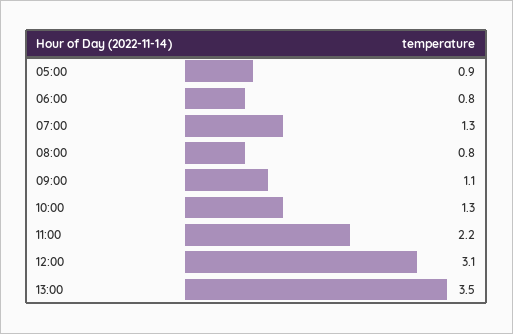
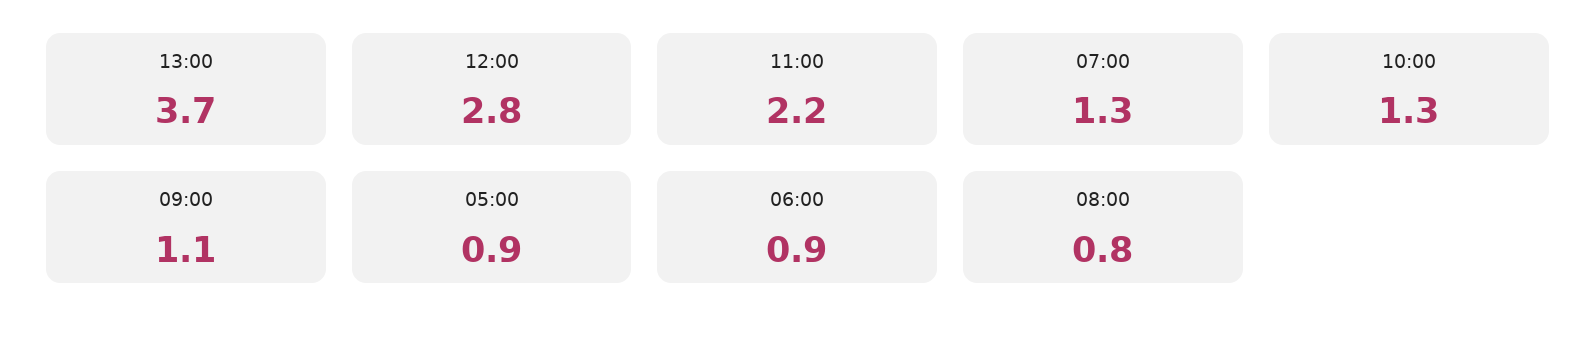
06:00: 0.8 -> 0.9
12:00: 3.1 -> 2.8
13:00: 3.5 -> 3.7

